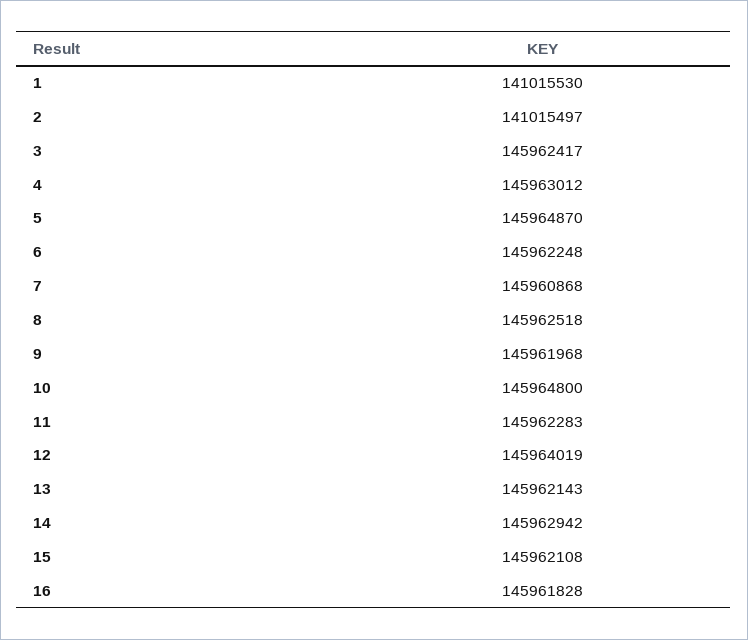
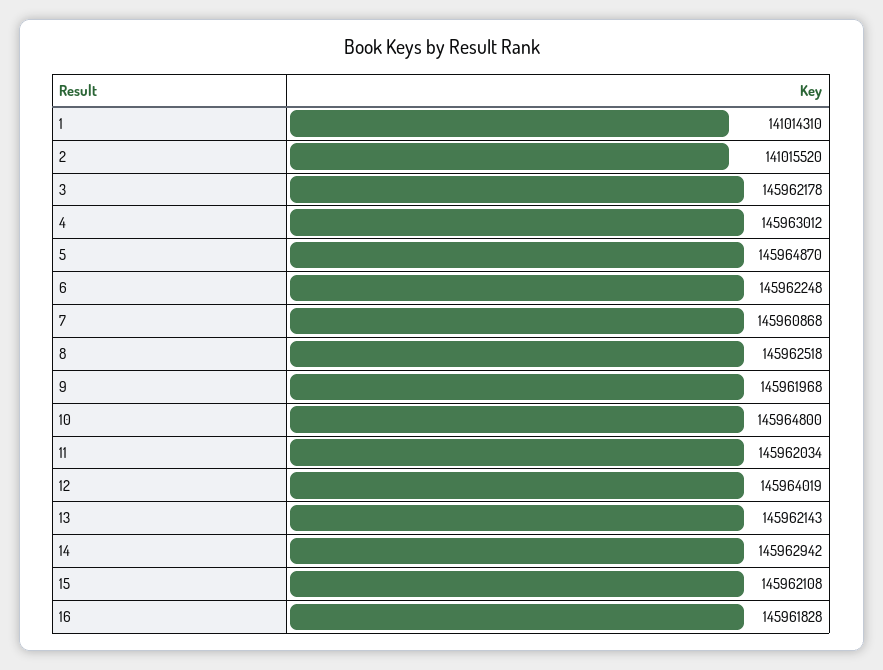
1: 141015530 -> 141014310
2: 141015497 -> 141015520
3: 145962417 -> 145962178
11: 145962283 -> 145962034

